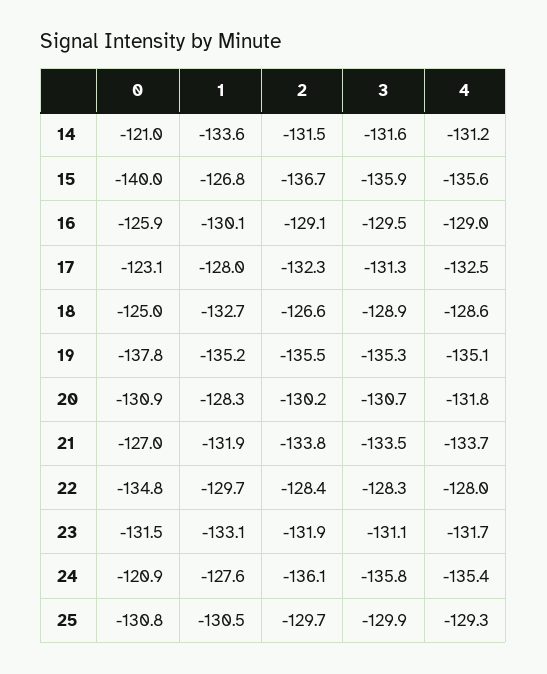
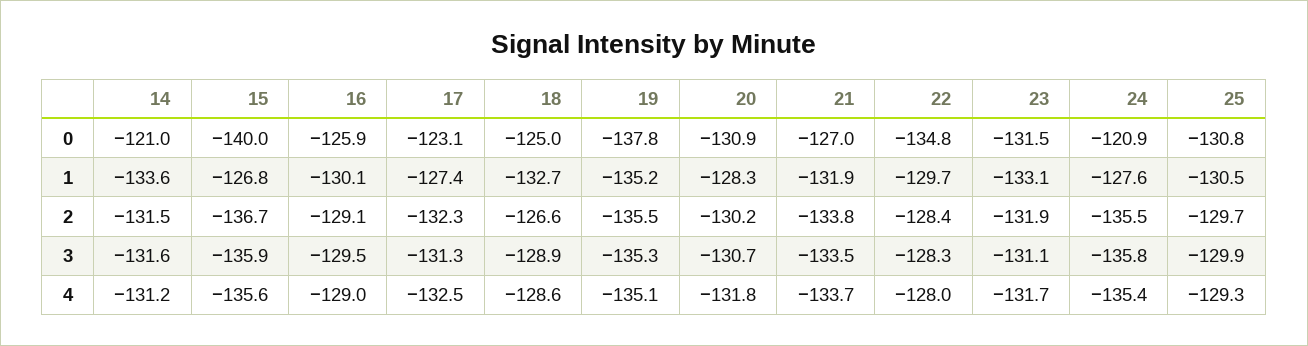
1, 17: -128 -> -127.4
2, 24: -136.1 -> -135.5

